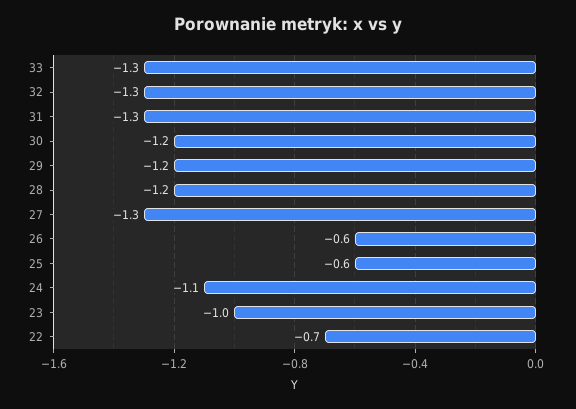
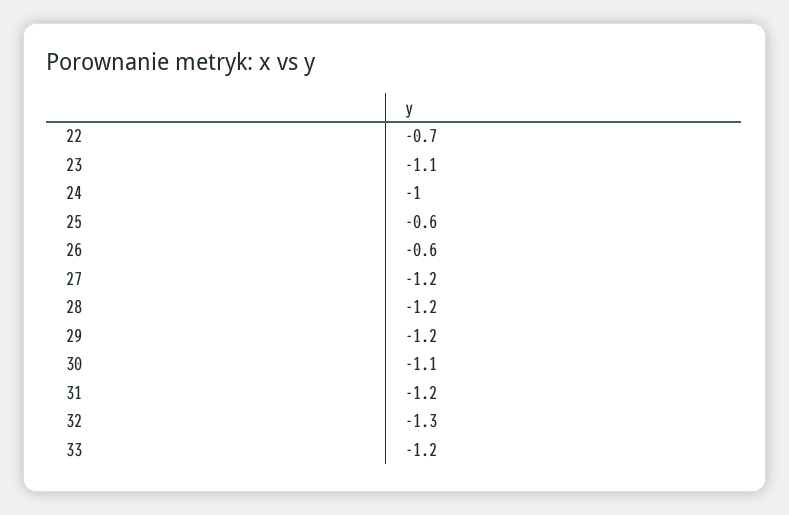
33: -1.3 -> -1.2
31: -1.3 -> -1.2
30: -1.2 -> -1.1
27: -1.3 -> -1.2
24: -1.1 -> -1
23: -1 -> -1.1

